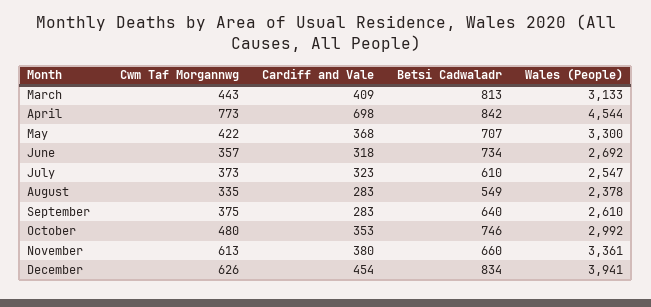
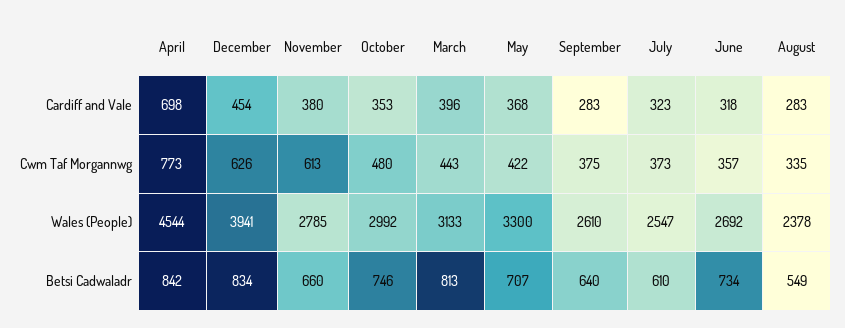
Cardiff and Vale, March: 409 -> 396
Wales (People), November: 3361 -> 2785

